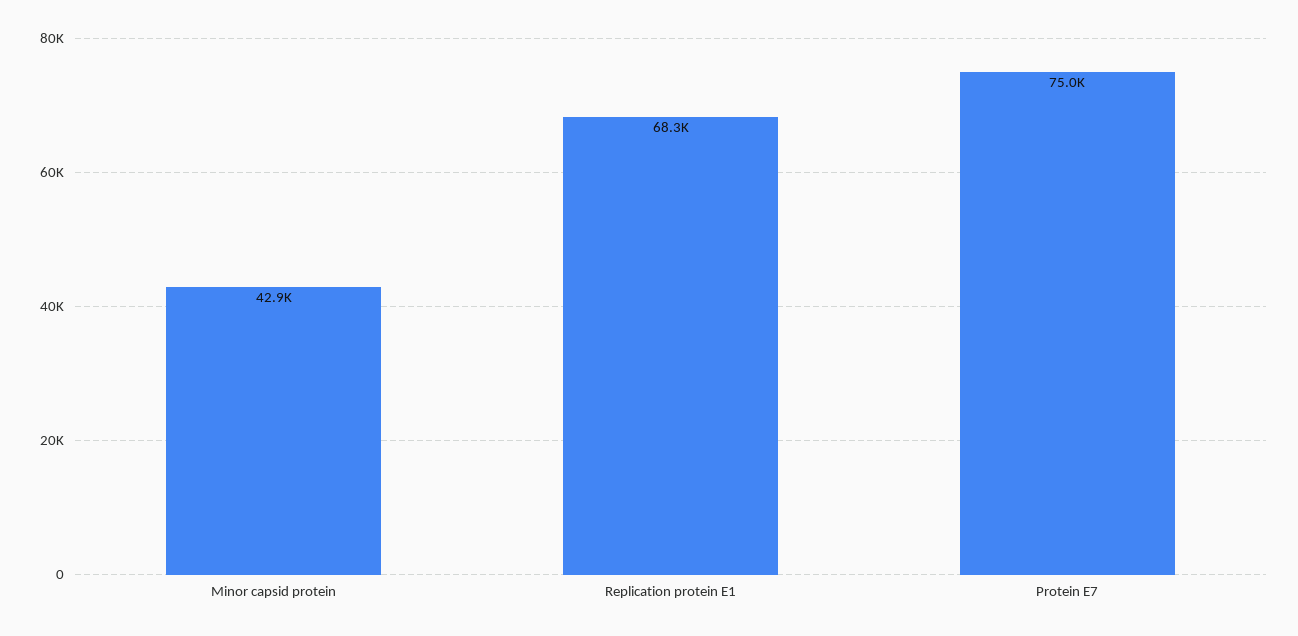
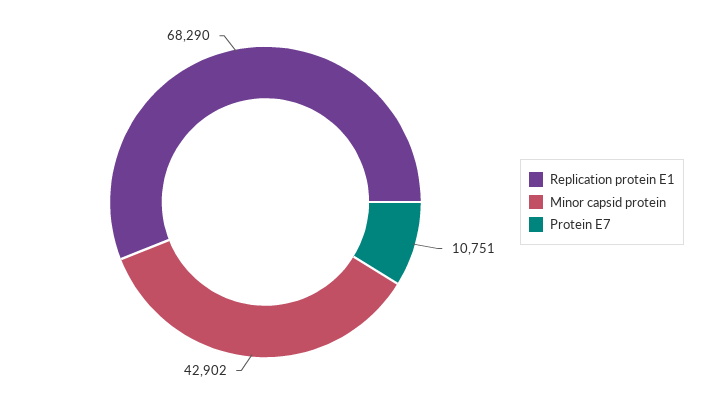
Protein E7: 75000 -> 10751

